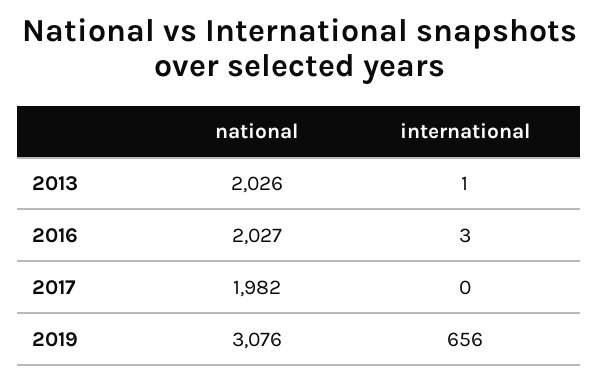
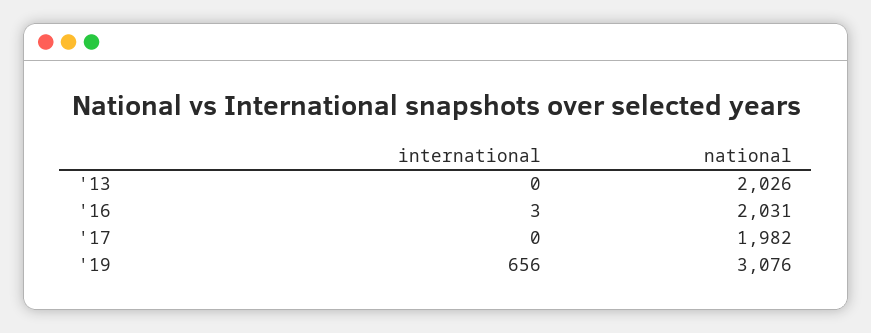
international, 2013: 1 -> 0
national, 2016: 2027 -> 2031

